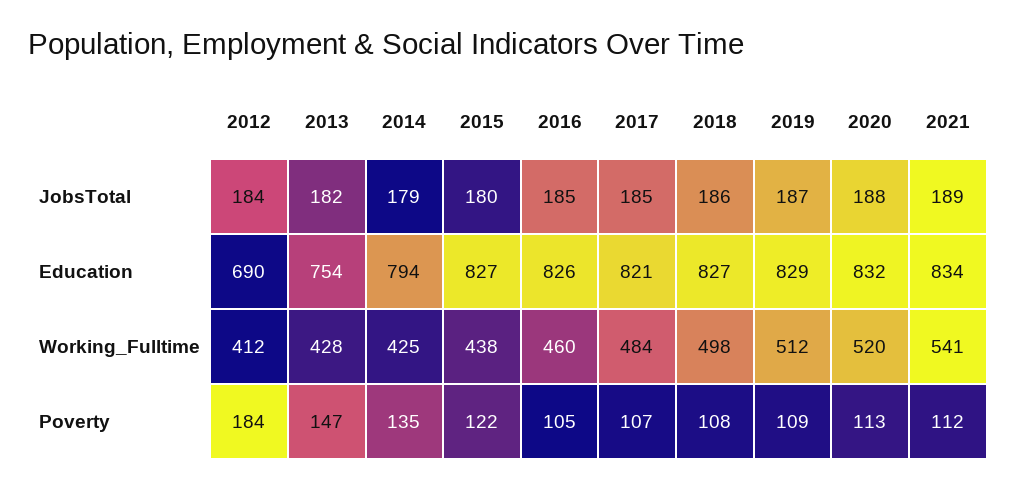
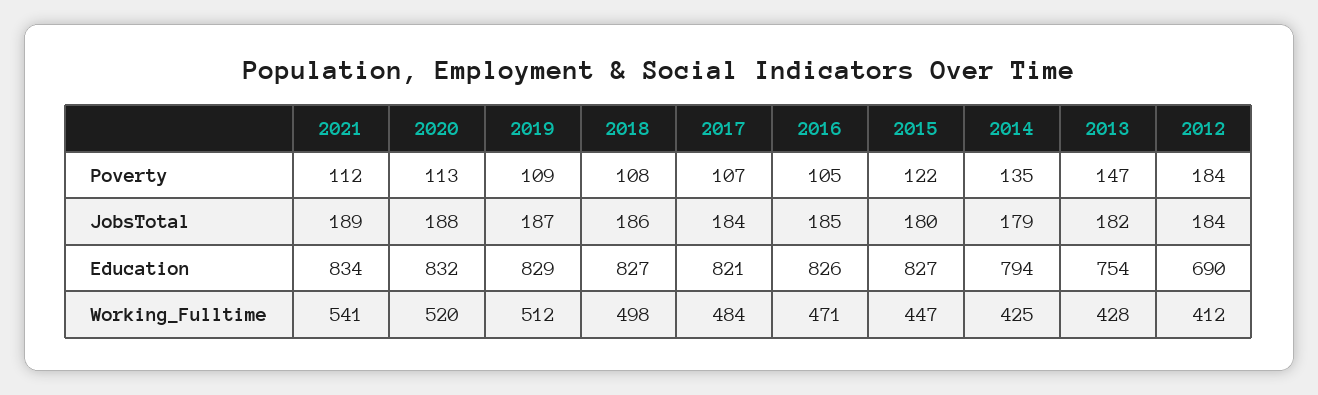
2017, JobsTotal: 185 -> 184
2015, Working_Fulltime: 438 -> 447
2016, Working_Fulltime: 460 -> 471

